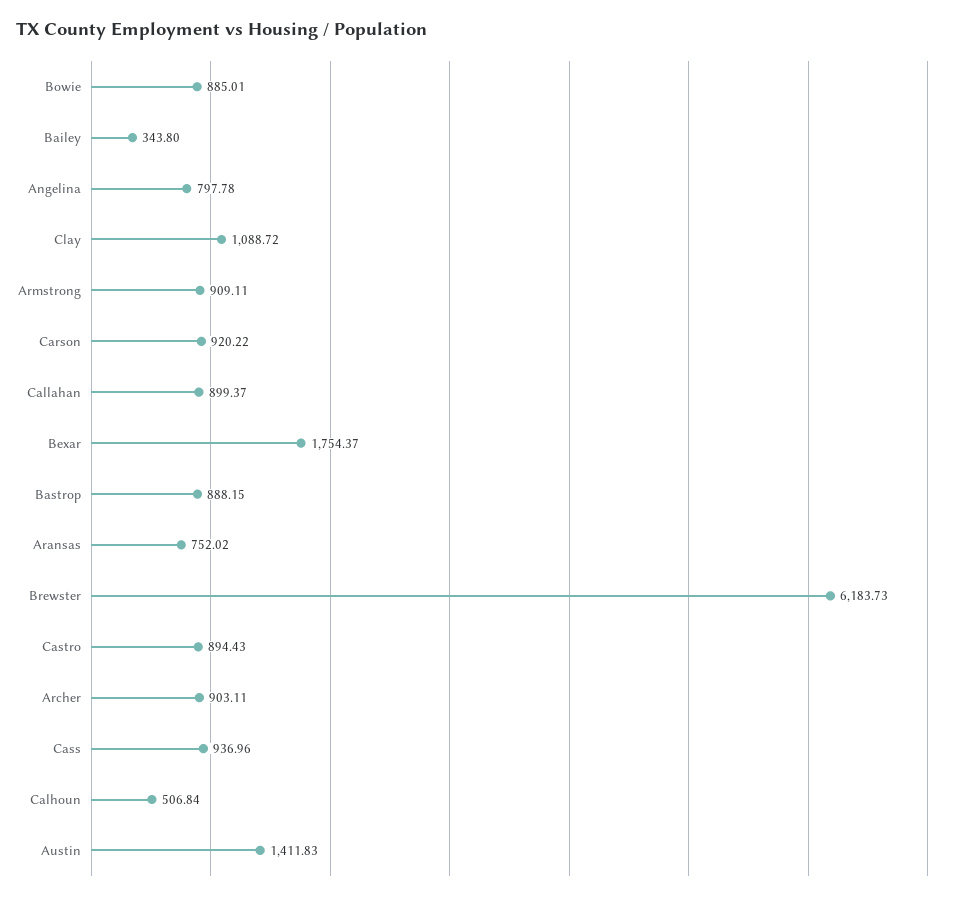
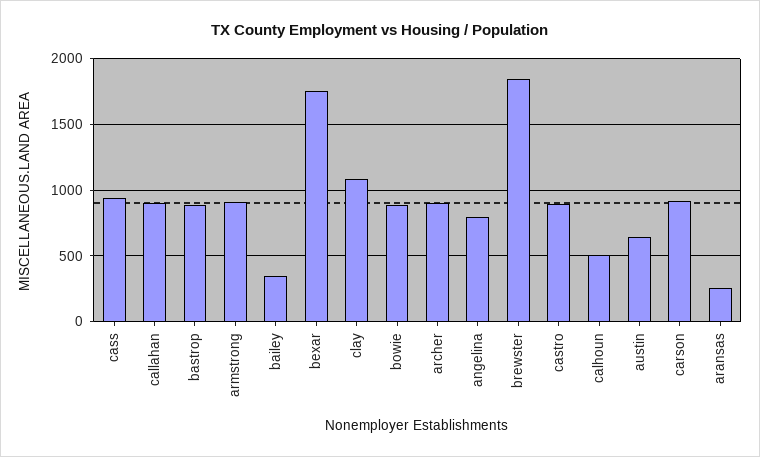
Aransas: 752.02 -> 250
Brewster: 6183.73 -> 1850
Austin: 1411.83 -> 650

